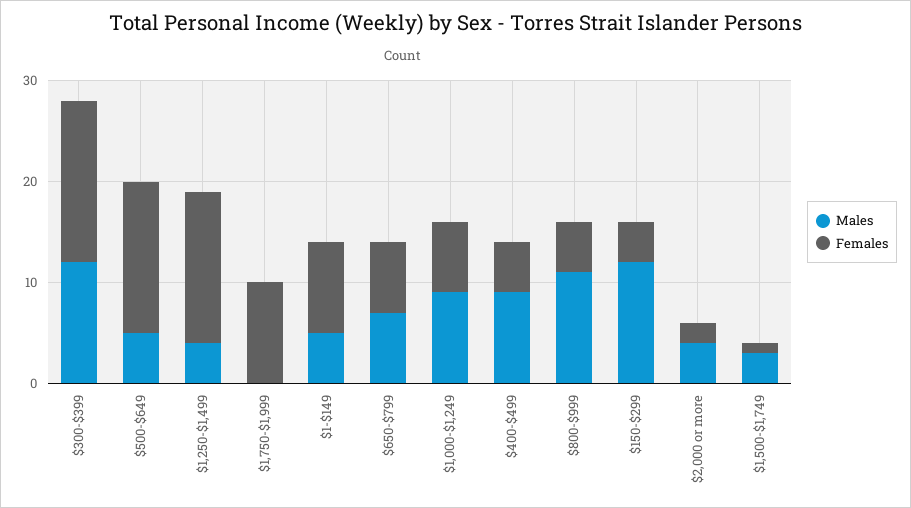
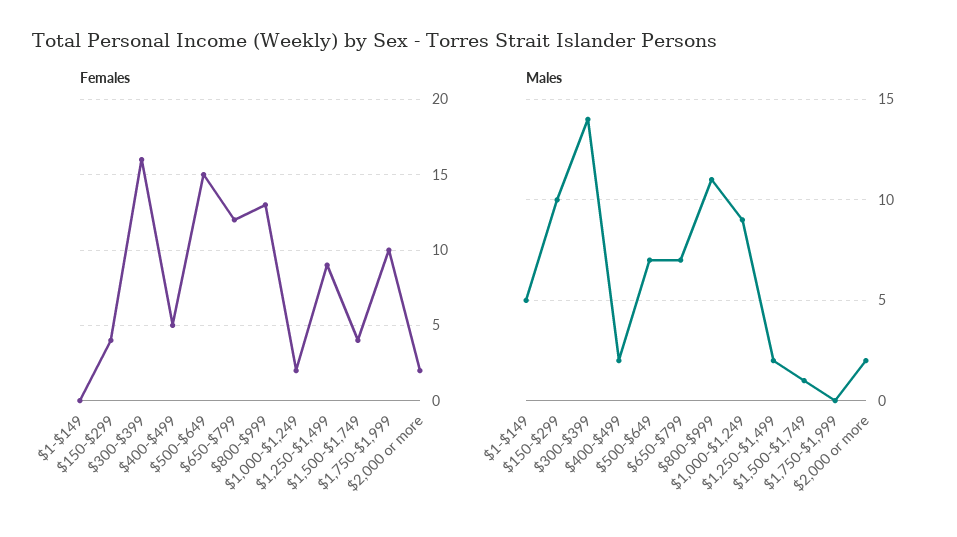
Males, $300-$399: 12 -> 14
Males, $500-$649: 5 -> 7
Males, $1,250-$1,499: 4 -> 2
Females, $1,250-$1,499: 15 -> 9
Females, $1-$149: 9 -> 0
Females, $650-$799: 7 -> 12
Females, $1,000-$1,249: 7 -> 2
Males, $400-$499: 9 -> 2
Females, $800-$999: 5 -> 13
Males, $150-$299: 12 -> 10
Males, $2,000 or more: 4 -> 2
Males, $1,500-$1,749: 3 -> 1
Females, $1,500-$1,749: 1 -> 4

